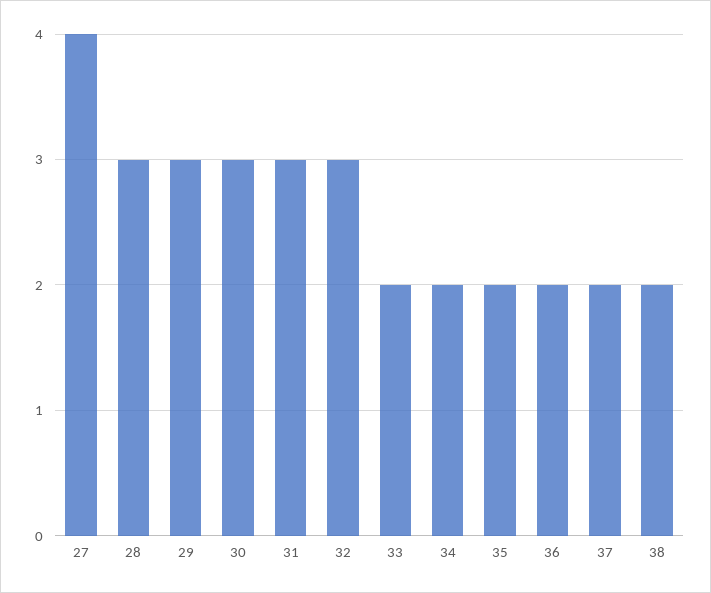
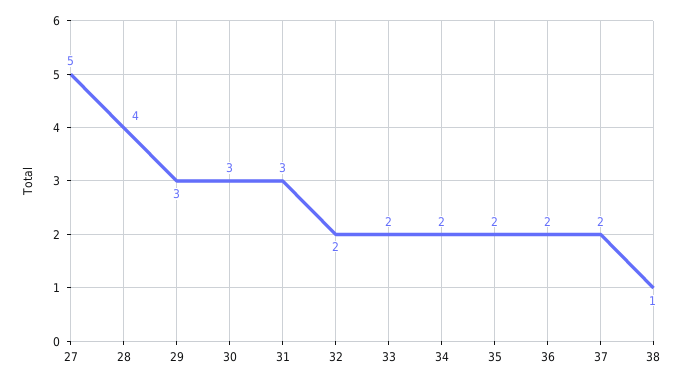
27: 4 -> 5
28: 3 -> 4
32: 3 -> 2
38: 2 -> 1

